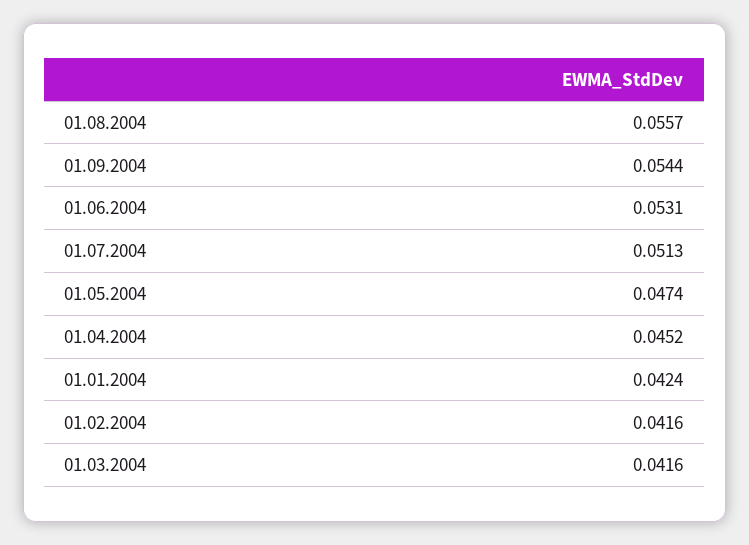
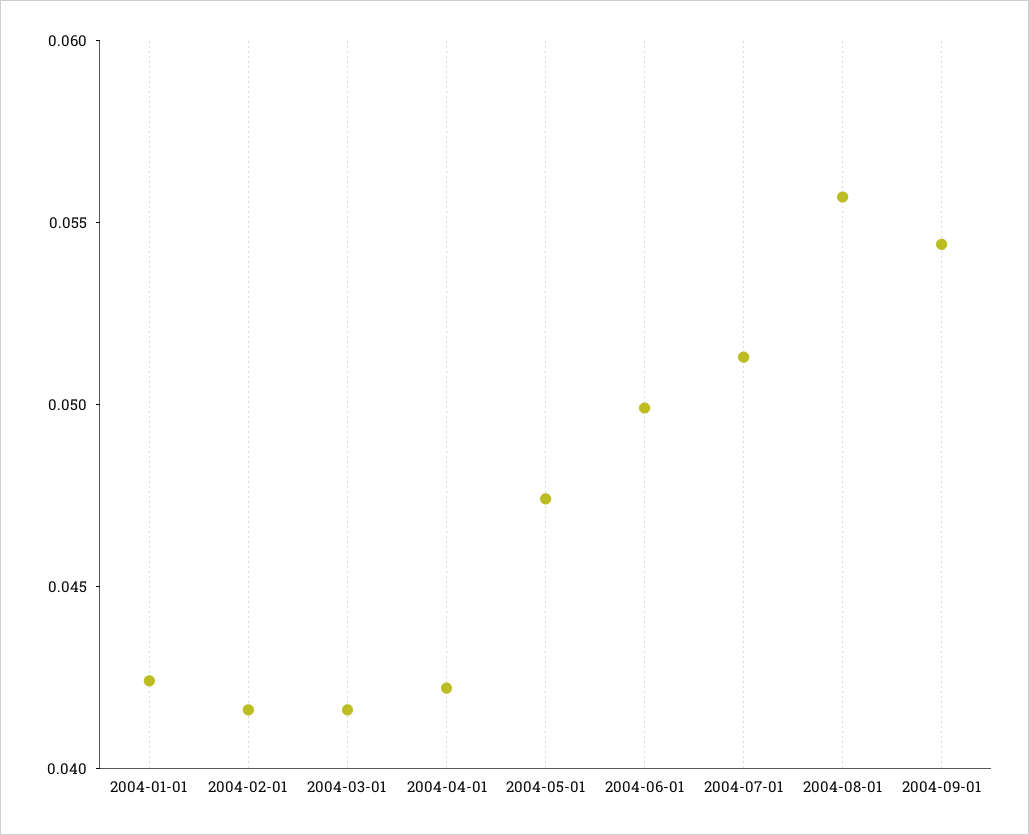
01.06.2004: 0.0531 -> 0.05
01.04.2004: 0.0452 -> 0.042

